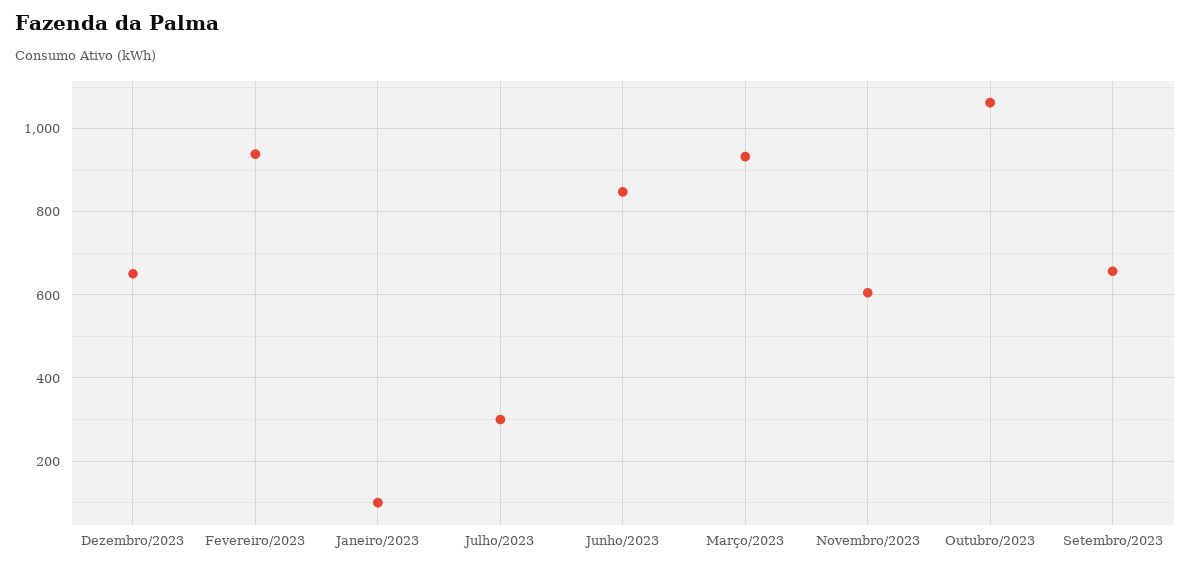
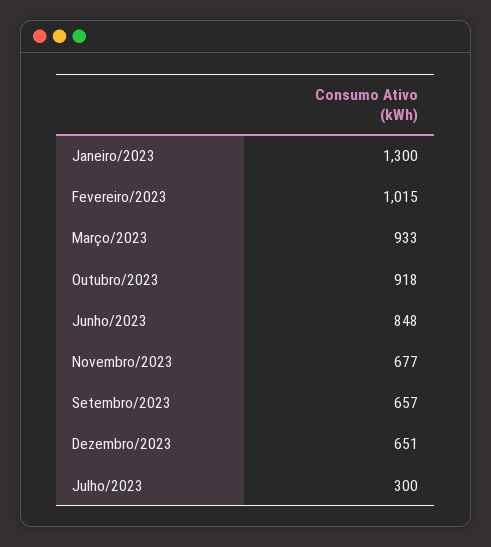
Fevereiro/2023: 940 -> 1015
Janeiro/2023: 100 -> 1300
Novembro/2023: 600 -> 677
Outubro/2023: 1060 -> 918

